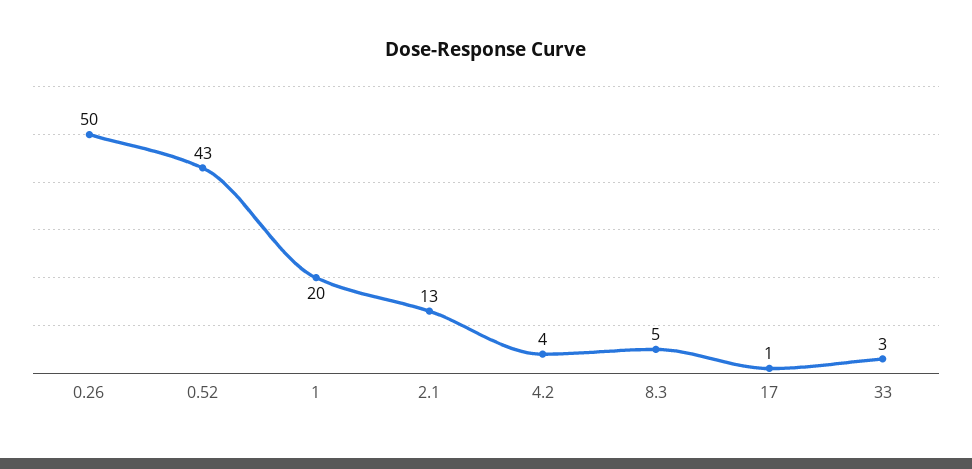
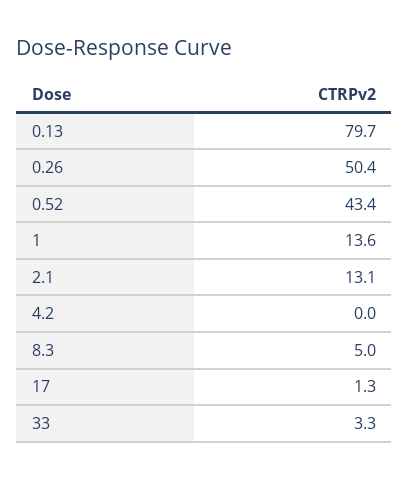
1: 20 -> 13.6
4.2: 4 -> 0
0.13: none -> 79.7

